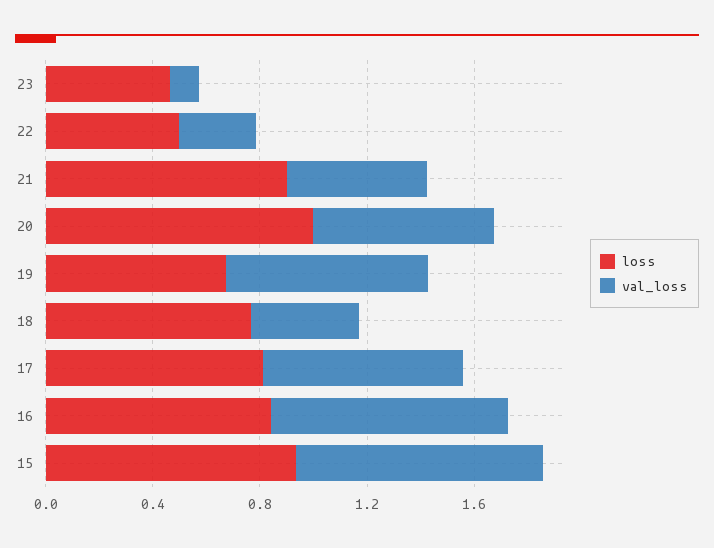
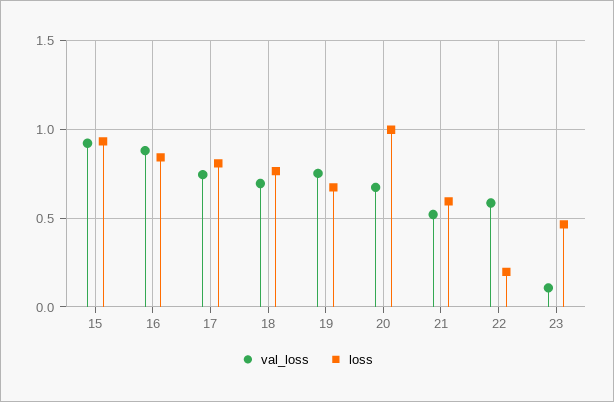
loss, 22: 0.5 -> 0.2
val_loss, 22: 0.3 -> 0.6
loss, 21: 0.9 -> 0.6
val_loss, 18: 0.4 -> 0.7

